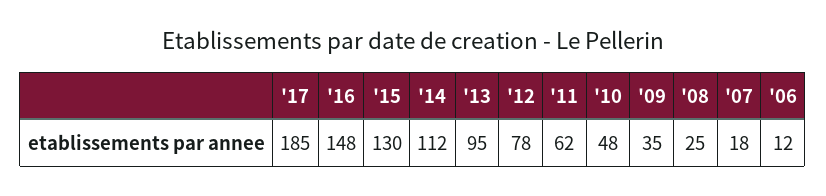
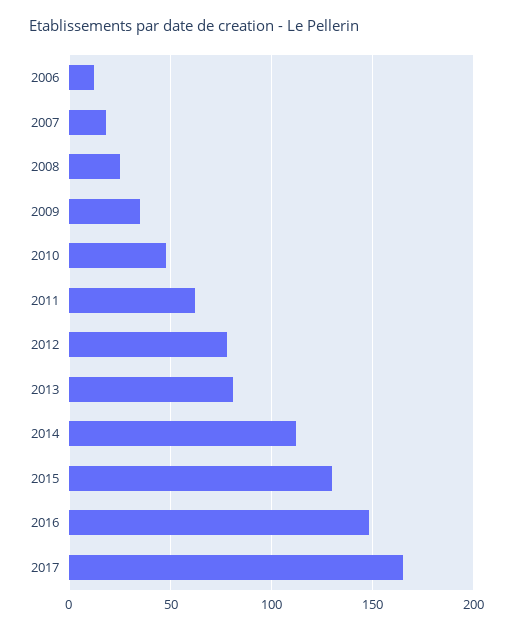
'17: 185 -> 165
'13: 95 -> 80

